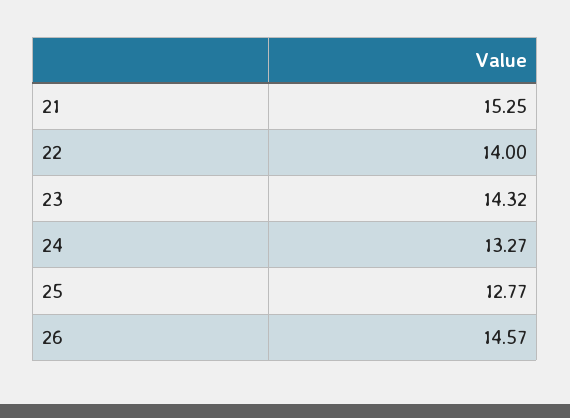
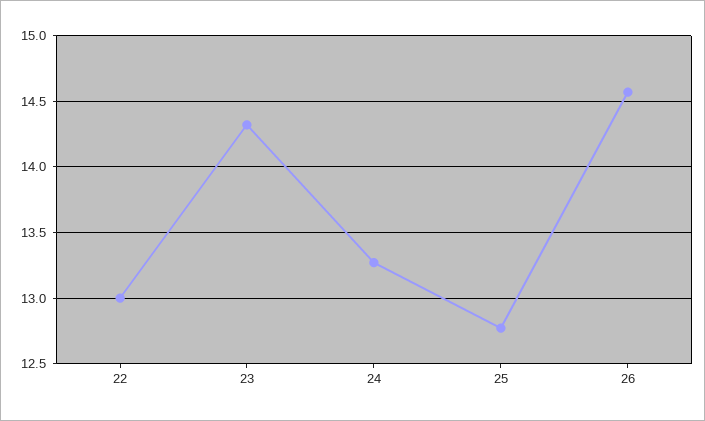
21: 15.25 -> none
22: 14 -> 13

